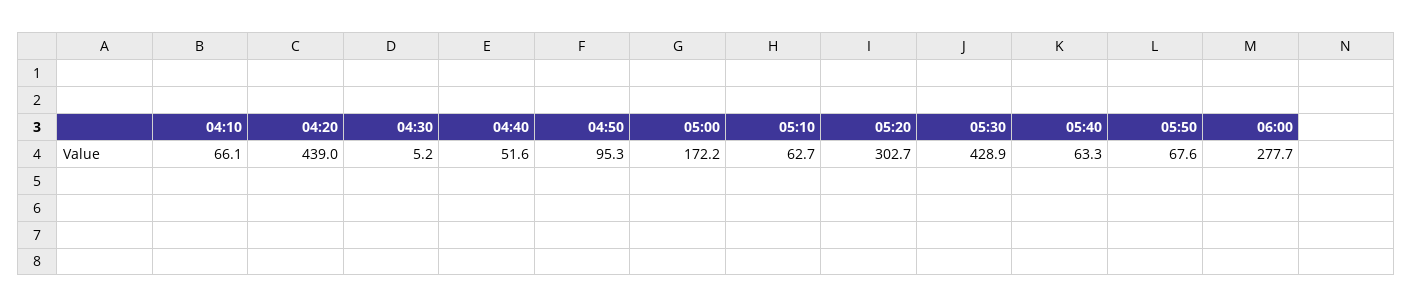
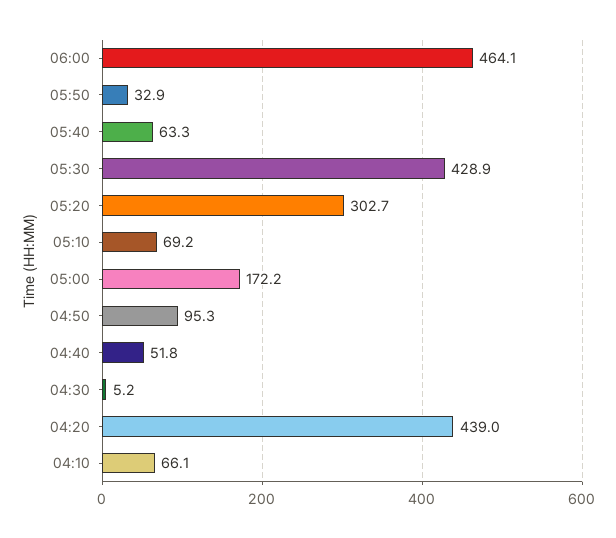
04:40: 51.6 -> 51.8
05:10: 62.7 -> 69.2
05:50: 67.6 -> 32.9
06:00: 277.7 -> 464.1

